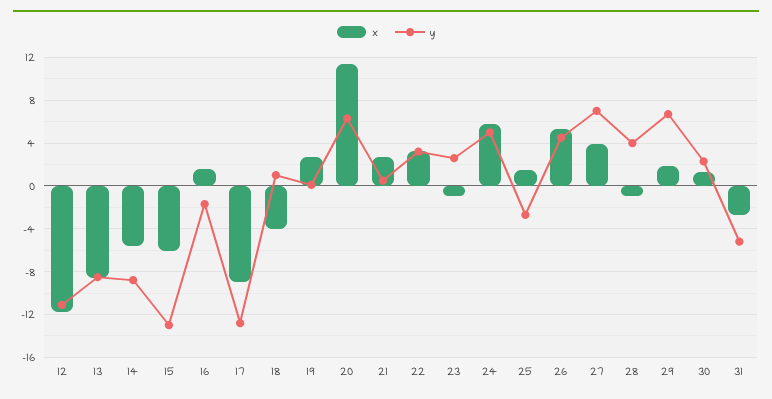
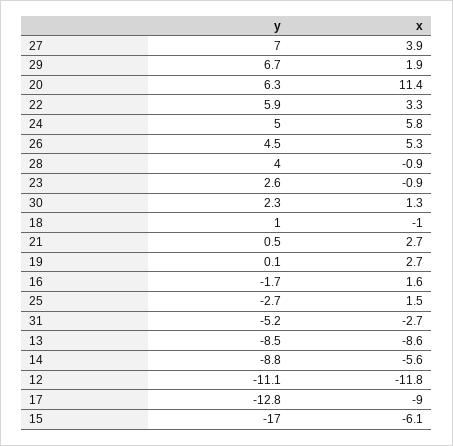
y, 15: -13 -> -17
x, 18: -4 -> -1
y, 22: 3 -> 5.9

